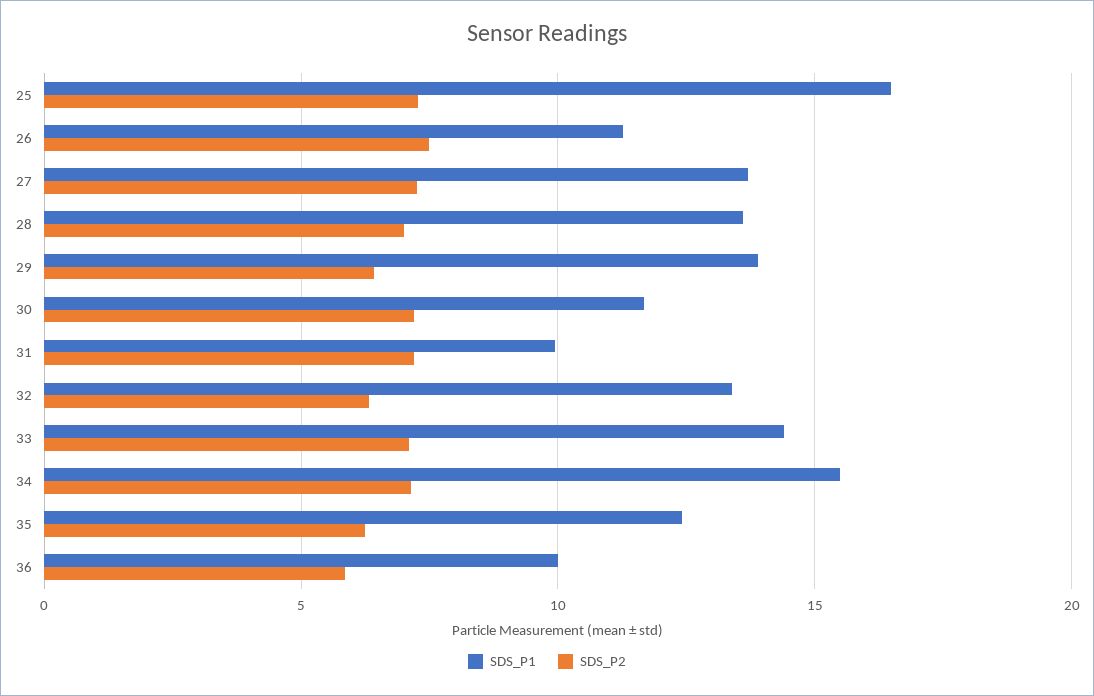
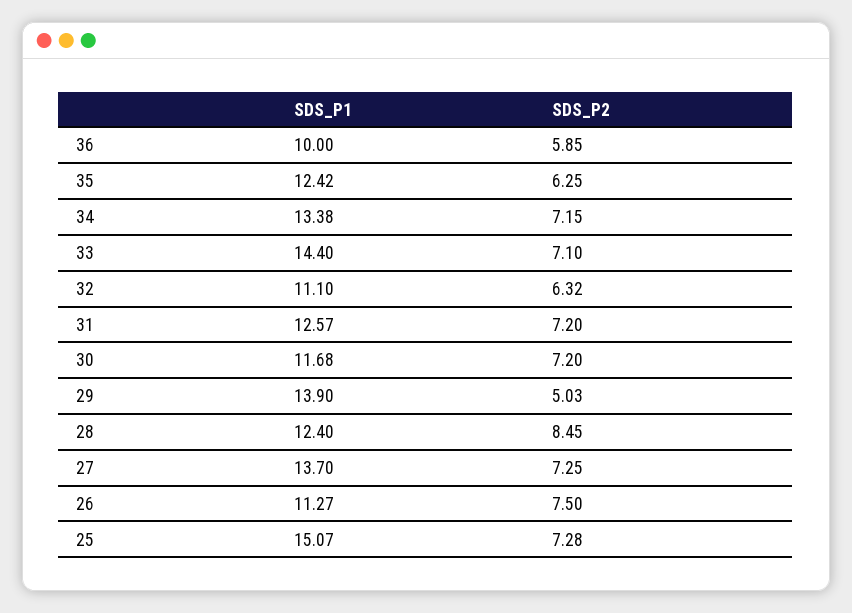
SDS_P1, 25: 16.5 -> 15.07
SDS_P1, 28: 13.5 -> 12.4
SDS_P2, 28: 7 -> 8.45
SDS_P2, 29: 6.5 -> 5.03
SDS_P1, 31: 10 -> 12.57
SDS_P1, 32: 13.5 -> 11.1
SDS_P1, 34: 15.5 -> 13.38

